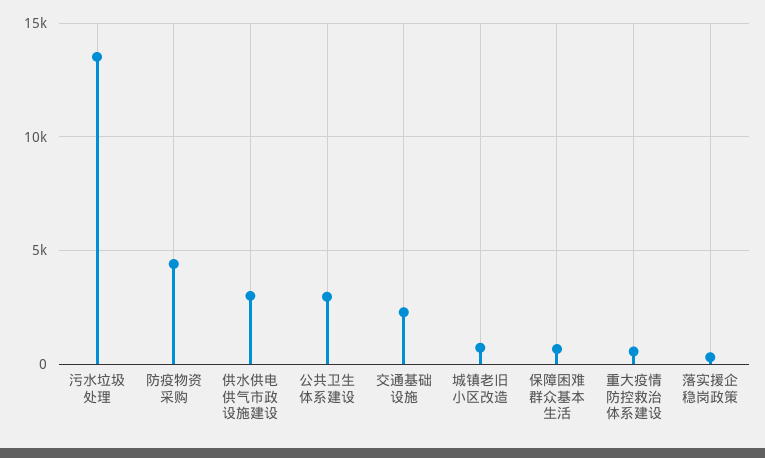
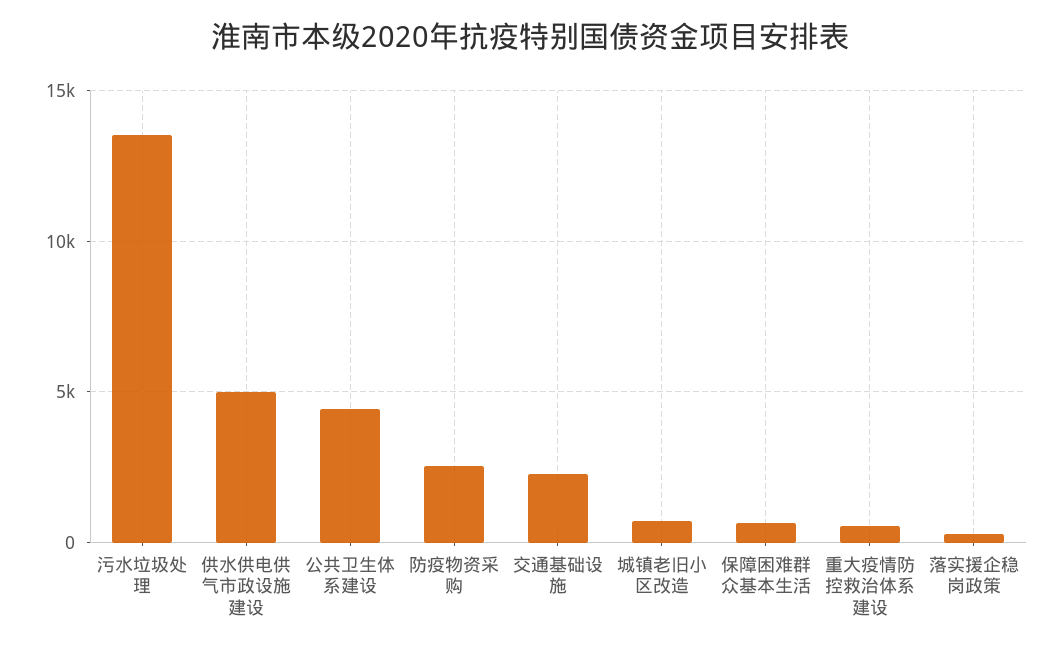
防疫物资采购: 4500 -> 2500
供水供电供气市政设施建设: 3000 -> 5000
公共卫生体系建设: 3000 -> 4500

